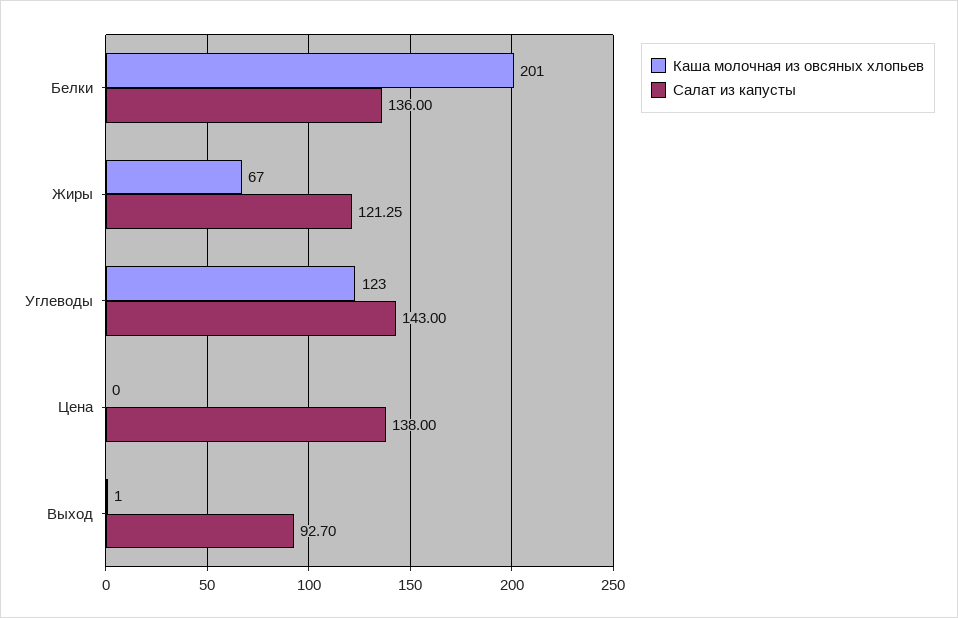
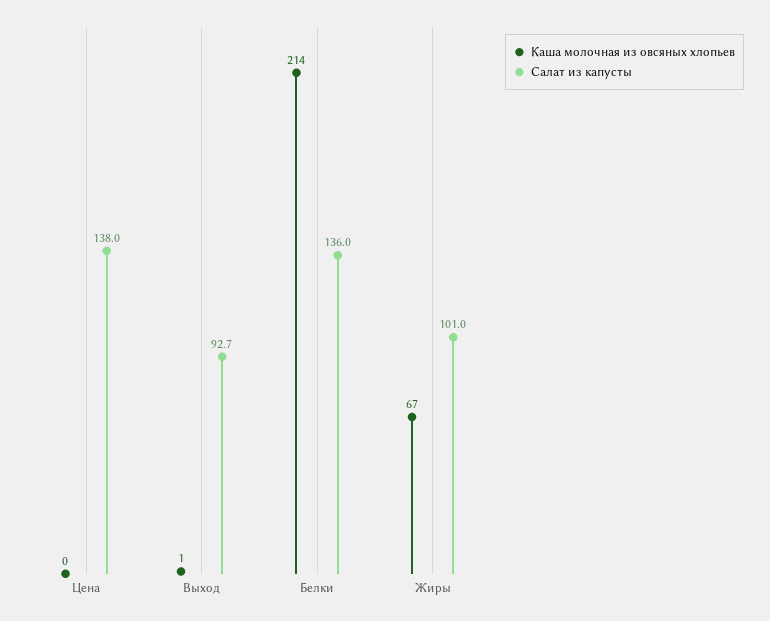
Каша молочная из овсяных хлопьев, Белки: 201 -> 214
Салат из капусты, Жиры: 121.25 -> 101
Каша молочная из овсяных хлопьев, Углеводы: 123 -> none
Салат из капусты, Углеводы: 143 -> none

